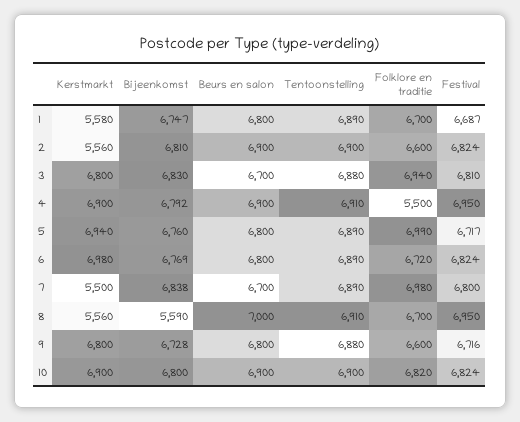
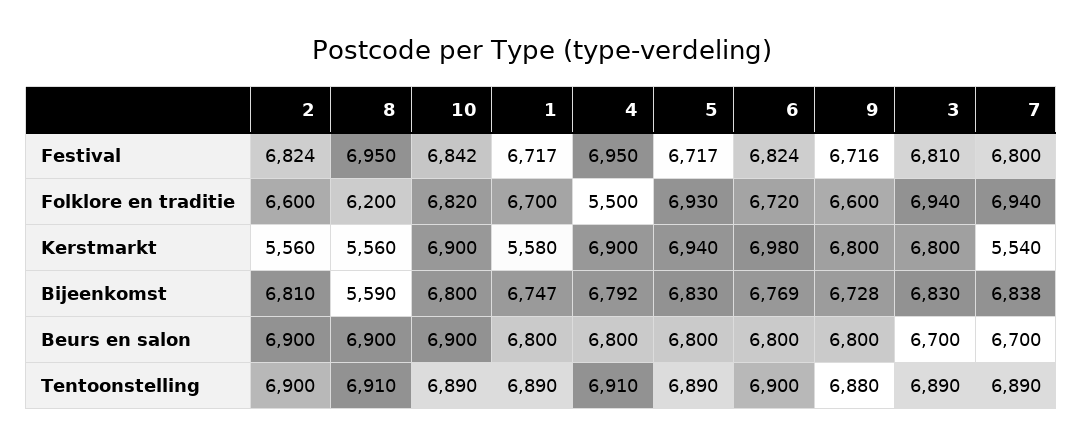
Festival, 1: 6687 -> 6717
Tentoonstelling, 3: 6880 -> 6890
Beurs en salon, 4: 6900 -> 6800
Bijeenkomst, 5: 6760 -> 6830
Folklore en traditie, 5: 6990 -> 6930
Tentoonstelling, 6: 6890 -> 6900
Kerstmarkt, 7: 5500 -> 5540
Folklore en traditie, 7: 6980 -> 6940
Beurs en salon, 8: 7000 -> 6900
Folklore en traditie, 8: 6700 -> 6200
Tentoonstelling, 10: 6900 -> 6890
Festival, 10: 6824 -> 6842

